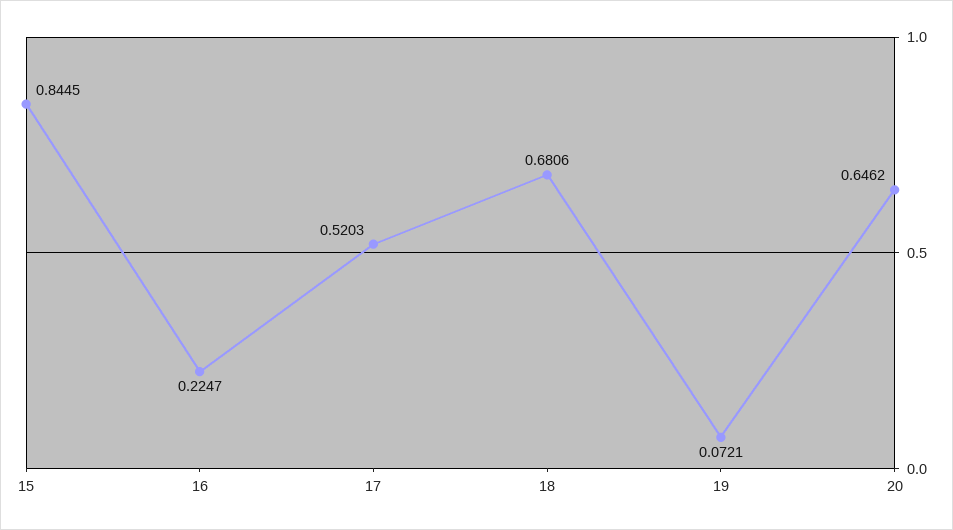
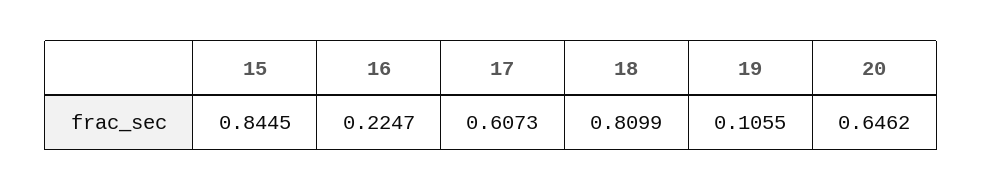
17: 0.5203 -> 0.6073
18: 0.6806 -> 0.8099
19: 0.0721 -> 0.1055

